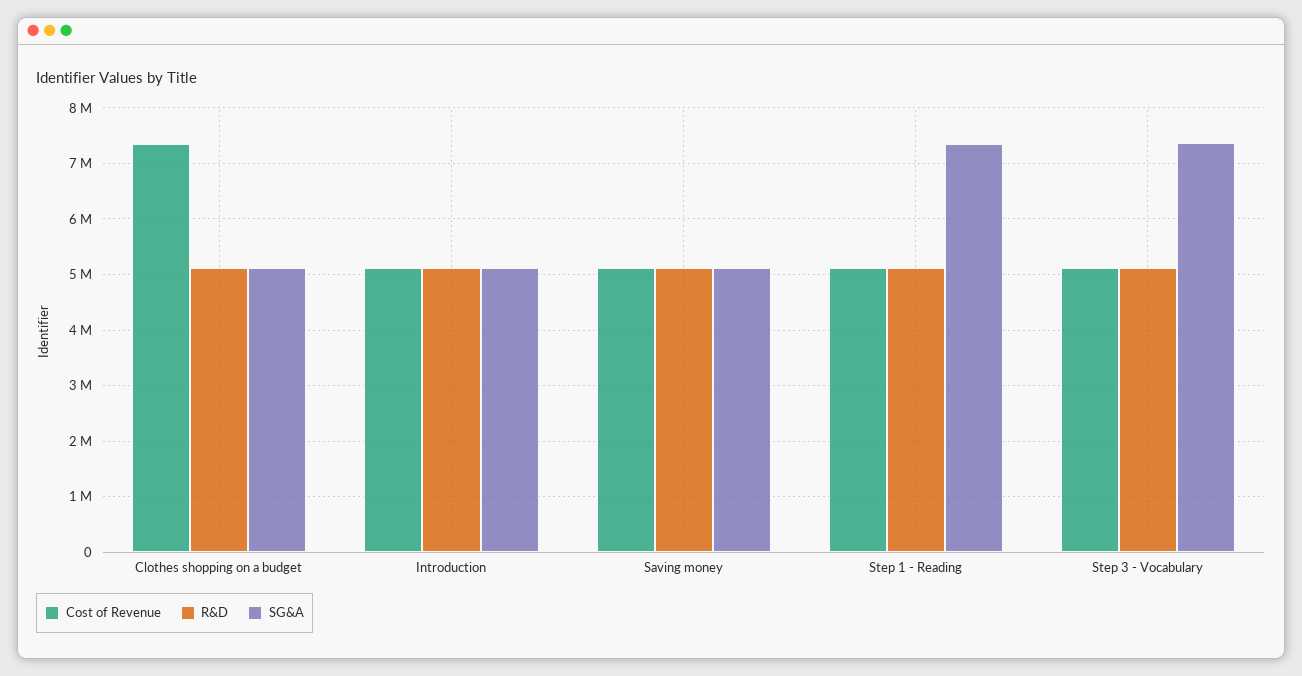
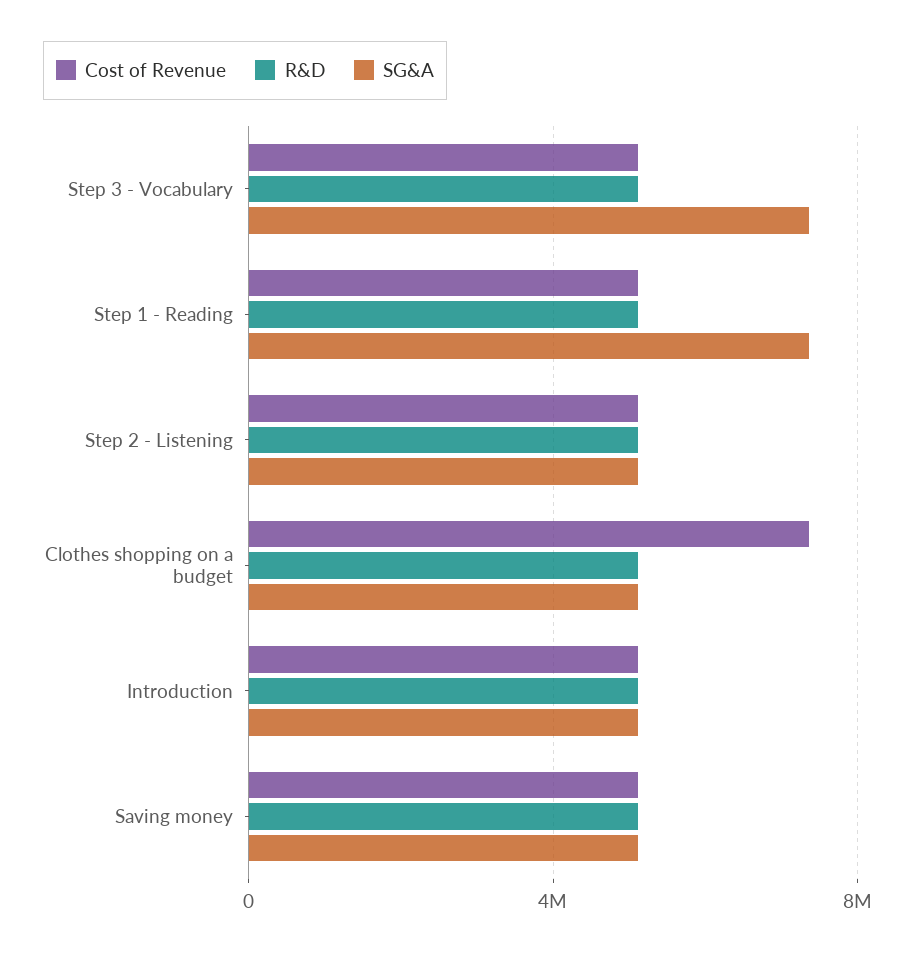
Cost of Revenue, Step 2 - Listening: none -> 5000000
R&D, Step 2 - Listening: none -> 5000000
SG&A, Step 2 - Listening: none -> 5000000

